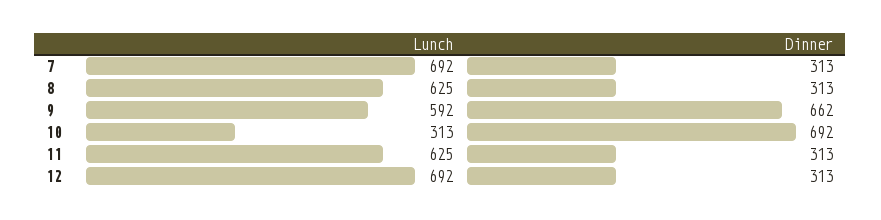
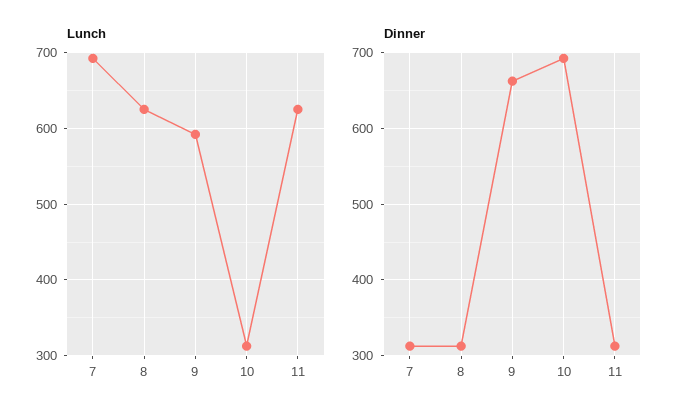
Lunch, 12: 692 -> none
Dinner, 12: 313 -> none

